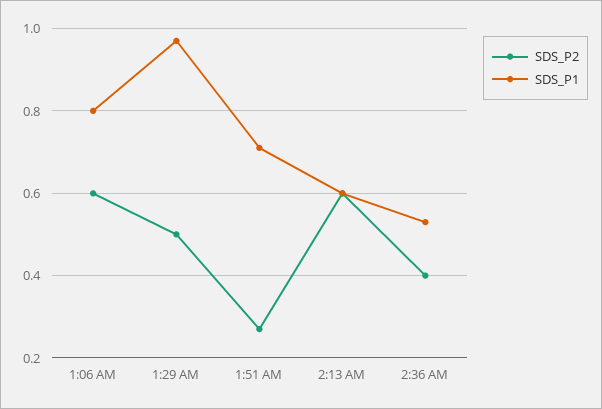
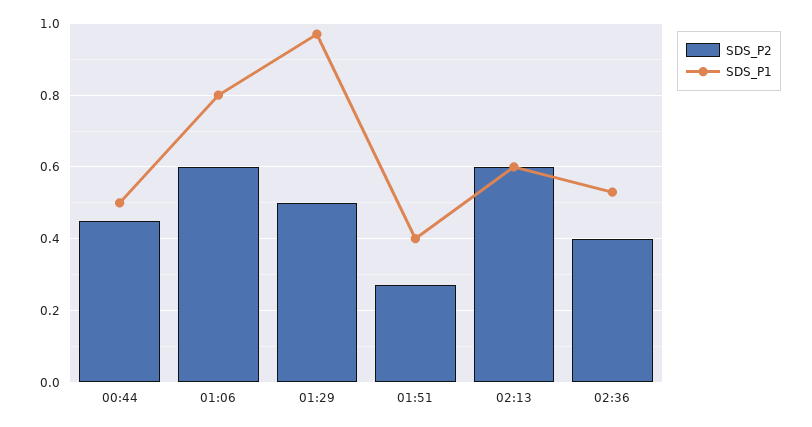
SDS_P1, 1:51 AM: 0.7 -> 0.4
SDS_P2, 00:44: none -> 0.45
SDS_P1, 00:44: none -> 0.5

